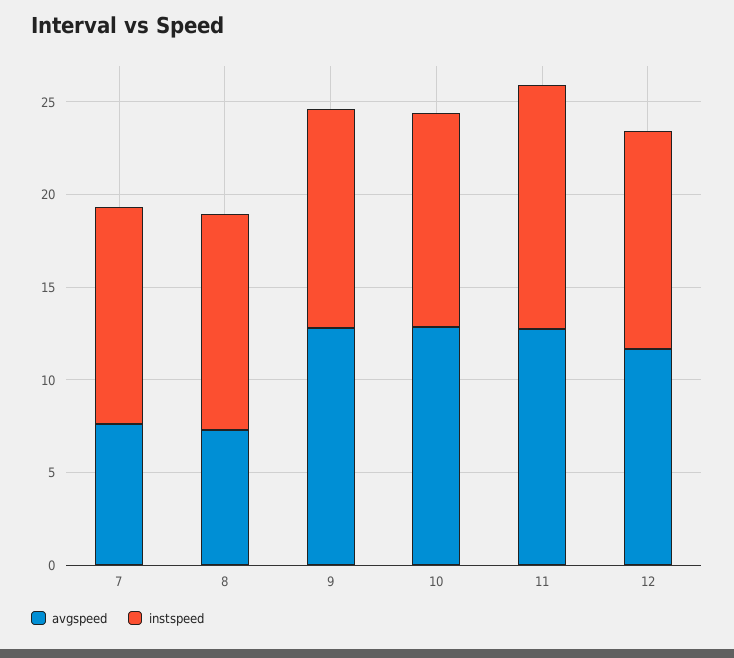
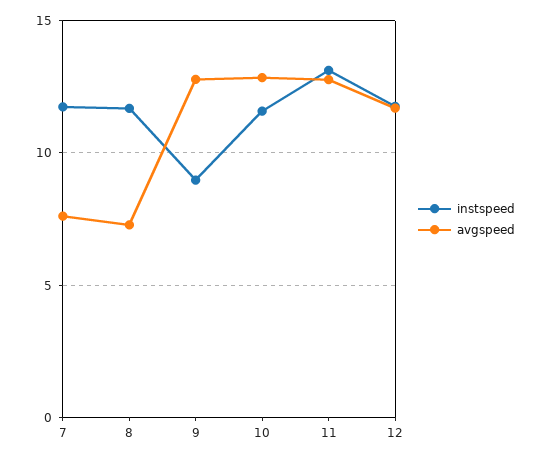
instspeed, 9: 12 -> 9

